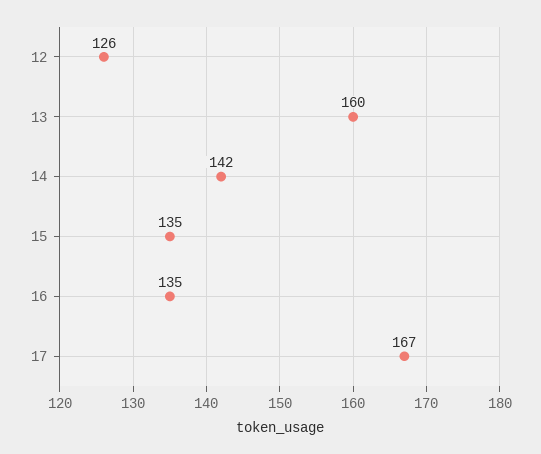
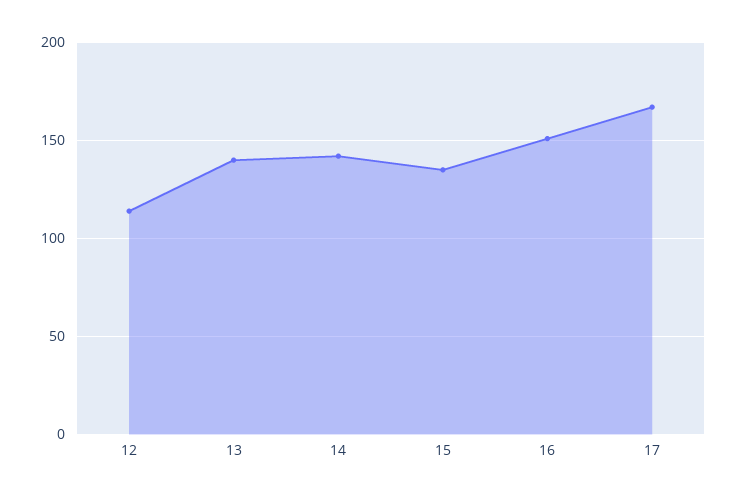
12: 126 -> 115
13: 160 -> 140
16: 135 -> 150

